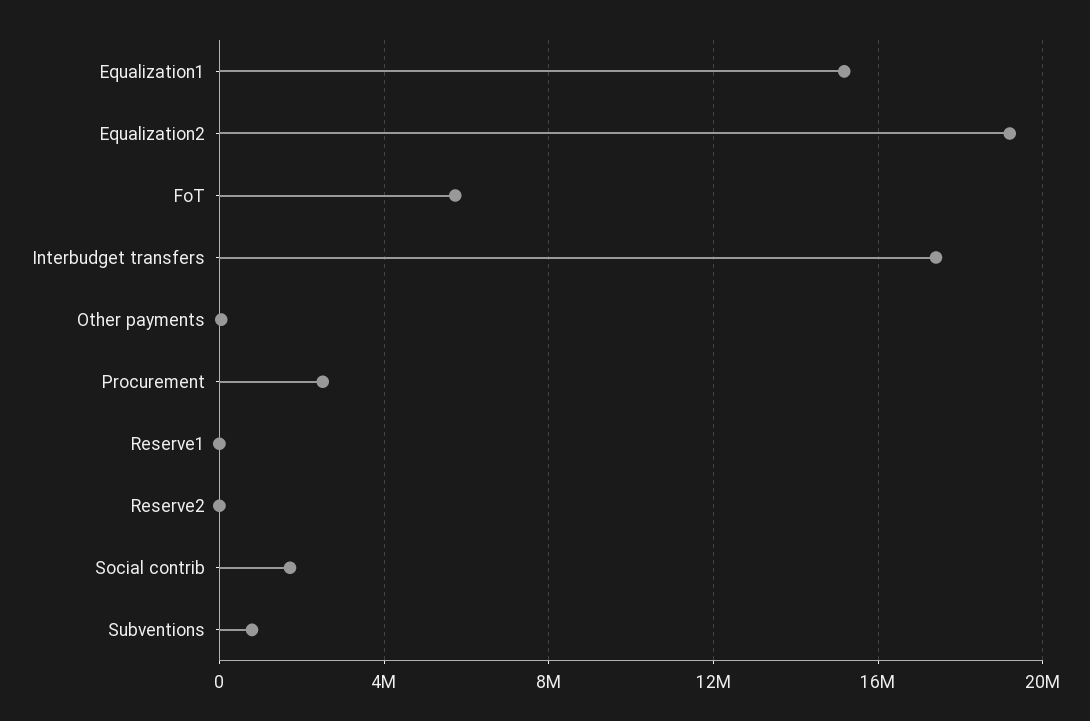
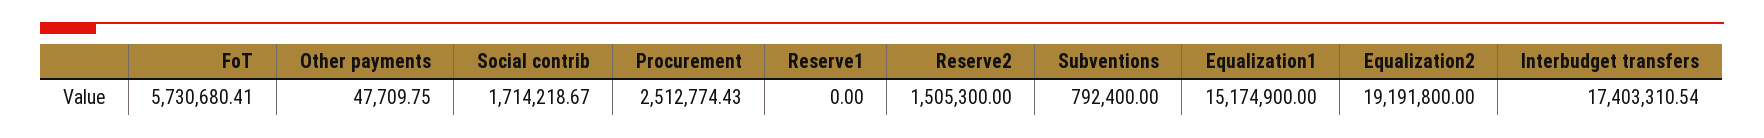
Reserve2: 0 -> 1505300

